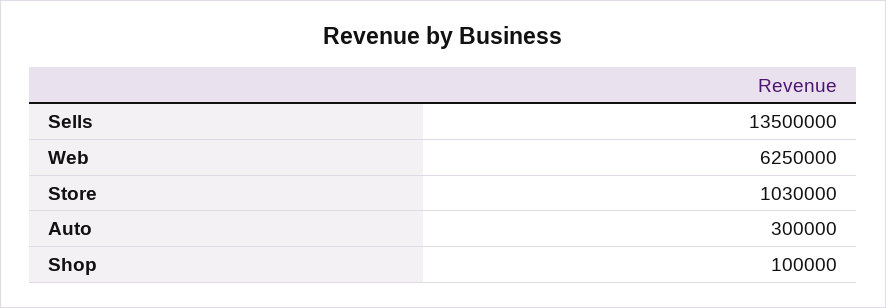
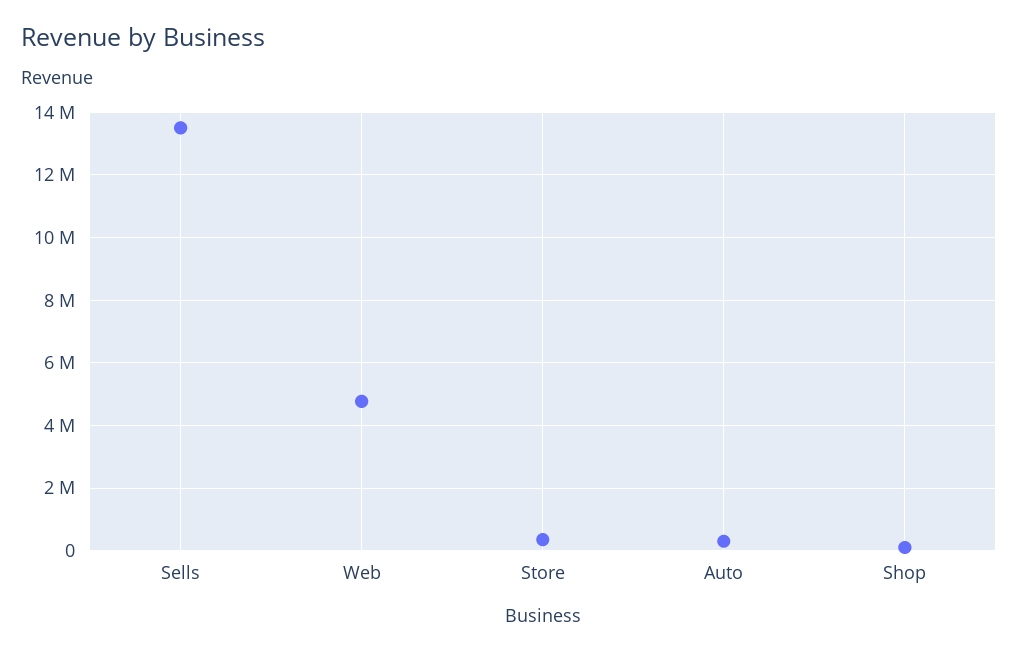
Web: 6250000 -> 4800000
Store: 1030000 -> 400000

